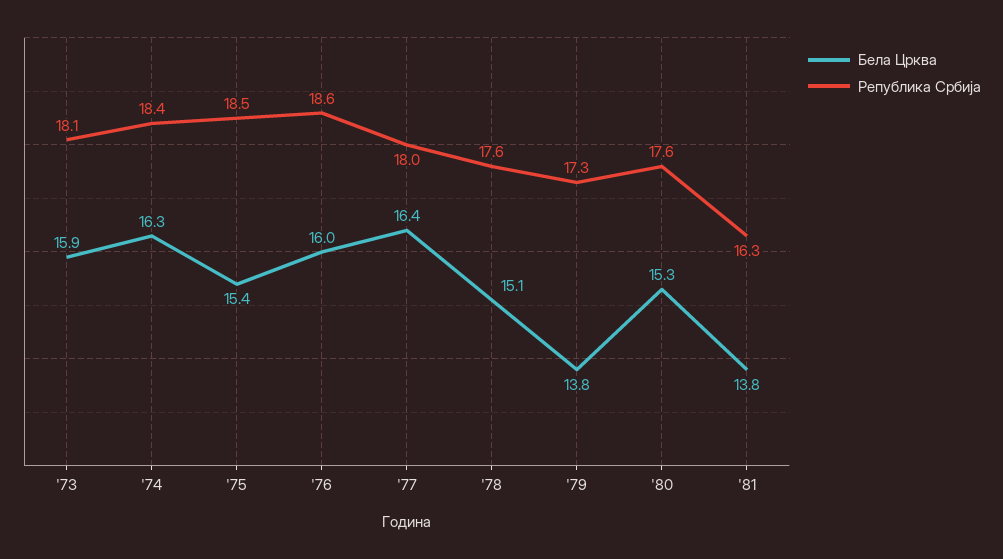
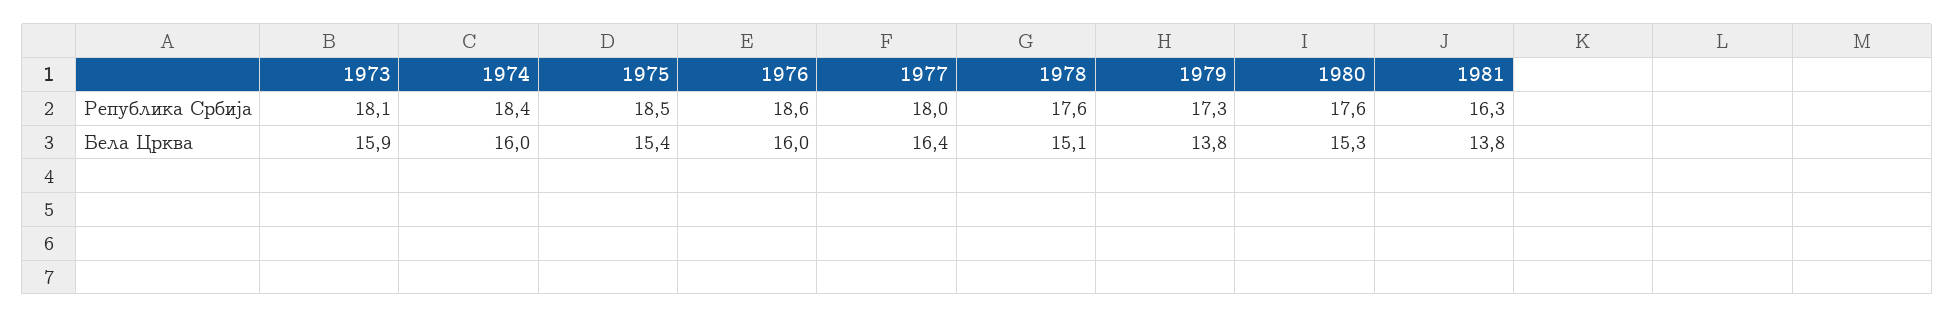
Бела Црква, '74: 16.3 -> 16

